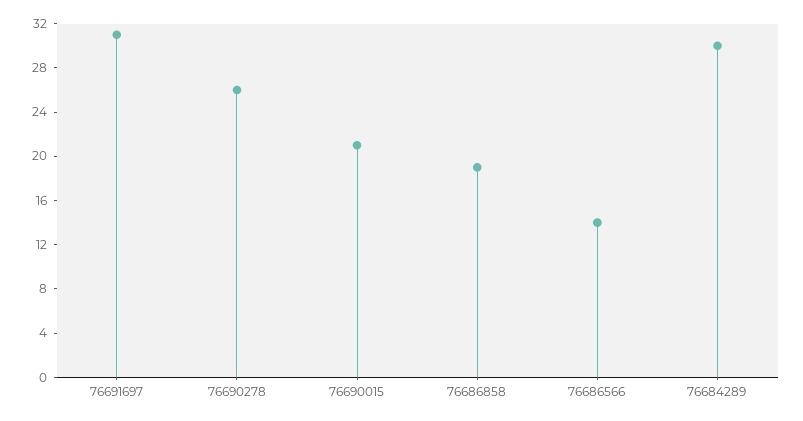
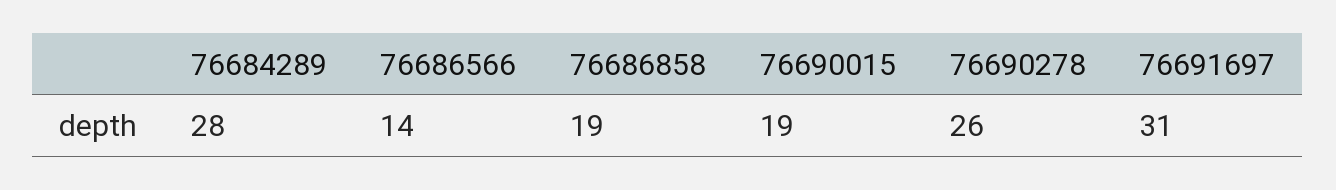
76690015: 21 -> 19
76684289: 30 -> 28

